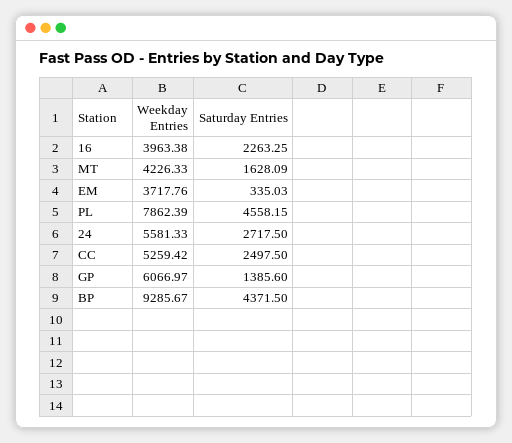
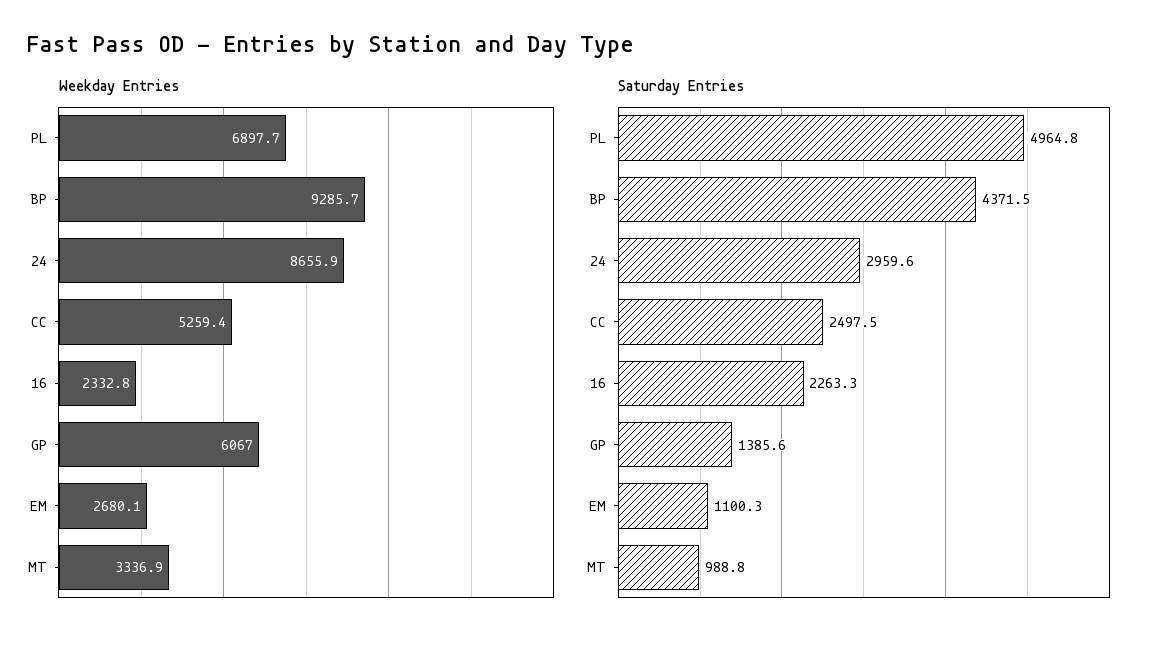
Weekday Entries, 16: 3963.38 -> 2332.8
Weekday Entries, MT: 4226.33 -> 3336.9
Saturday Entries, MT: 1628.09 -> 988.8
Weekday Entries, EM: 3717.76 -> 2680.1
Saturday Entries, EM: 335.03 -> 1100.3
Weekday Entries, PL: 7862.39 -> 6897.7
Saturday Entries, PL: 4558.15 -> 4964.8
Weekday Entries, 24: 5581.33 -> 8655.9
Saturday Entries, 24: 2717.5 -> 2959.6

